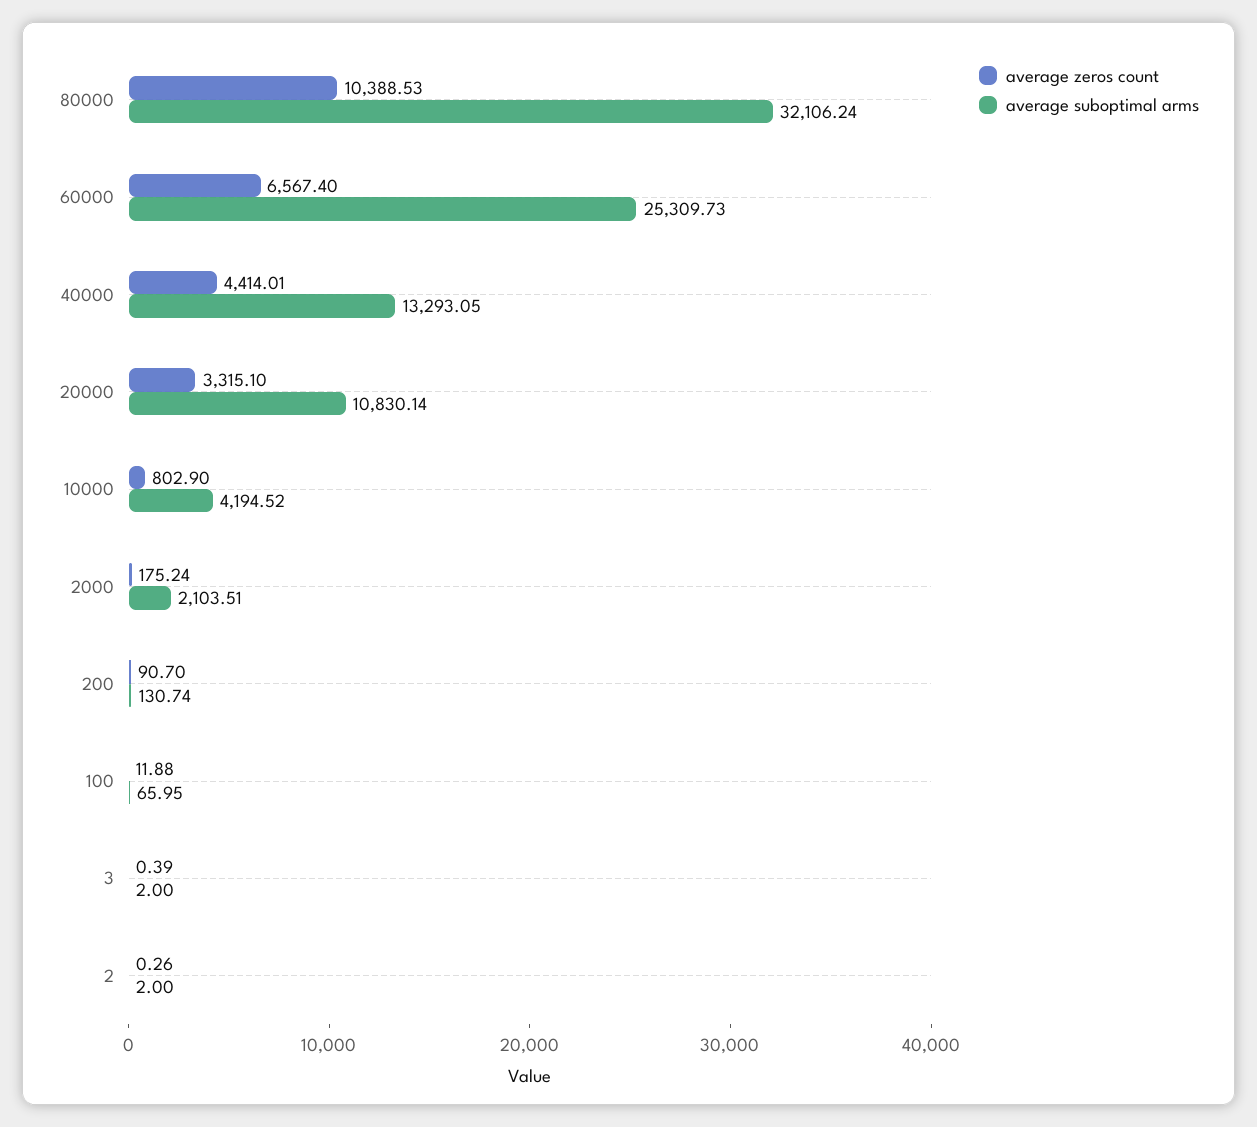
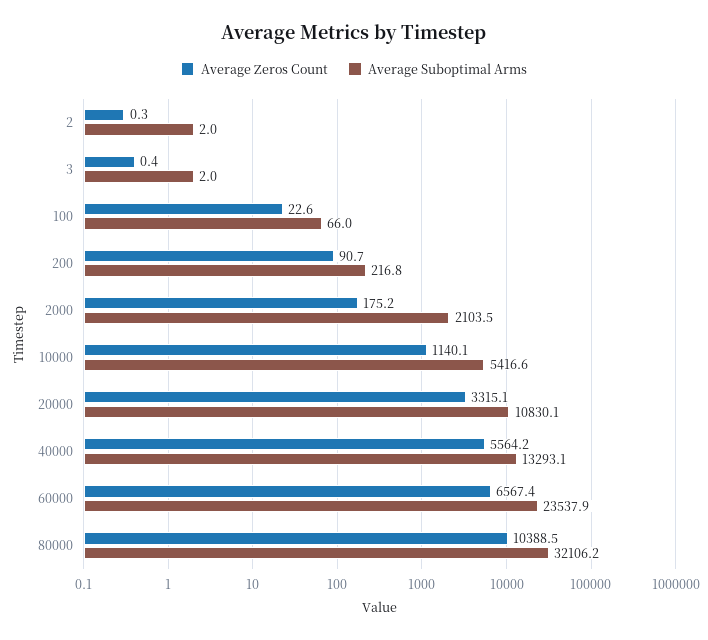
average suboptimal arms, 60000: 25309.73 -> 23537.9
average zeros count, 40000: 4414.01 -> 5564.2
average zeros count, 10000: 802.9 -> 1140.1
average suboptimal arms, 10000: 4194.52 -> 5416.6
average suboptimal arms, 200: 130.74 -> 216.8
average zeros count, 100: 11.88 -> 22.6

